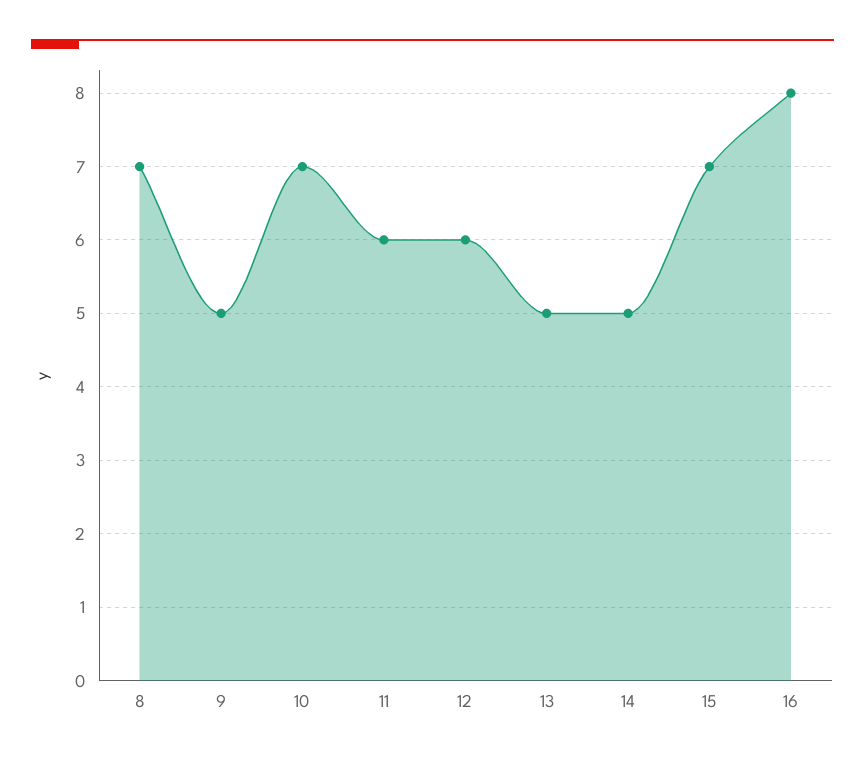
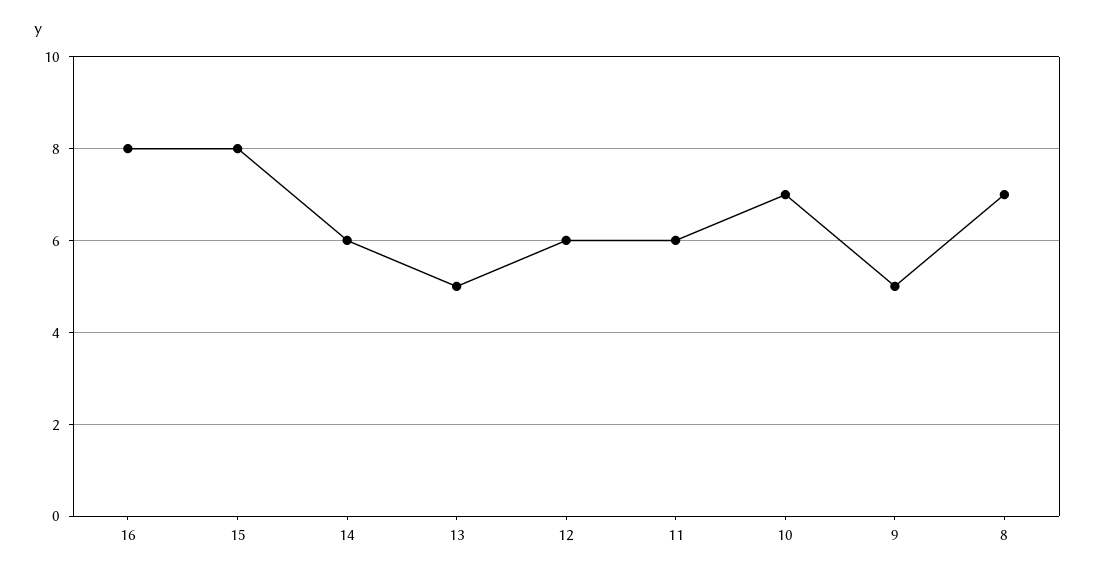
14: 5 -> 6
15: 7 -> 8

